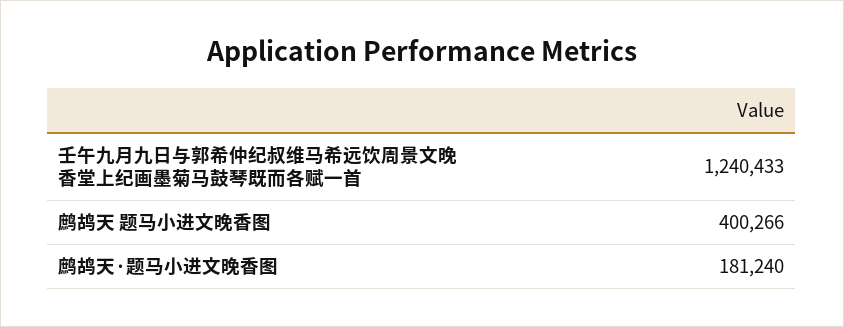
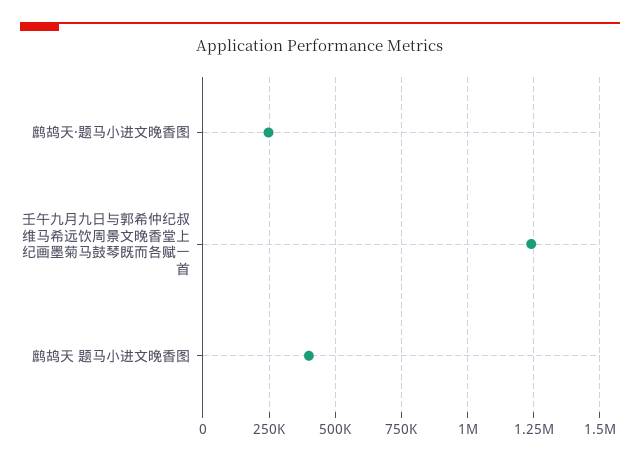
鹧鸪天·题马小进文晚香图: 181240 -> 250000

